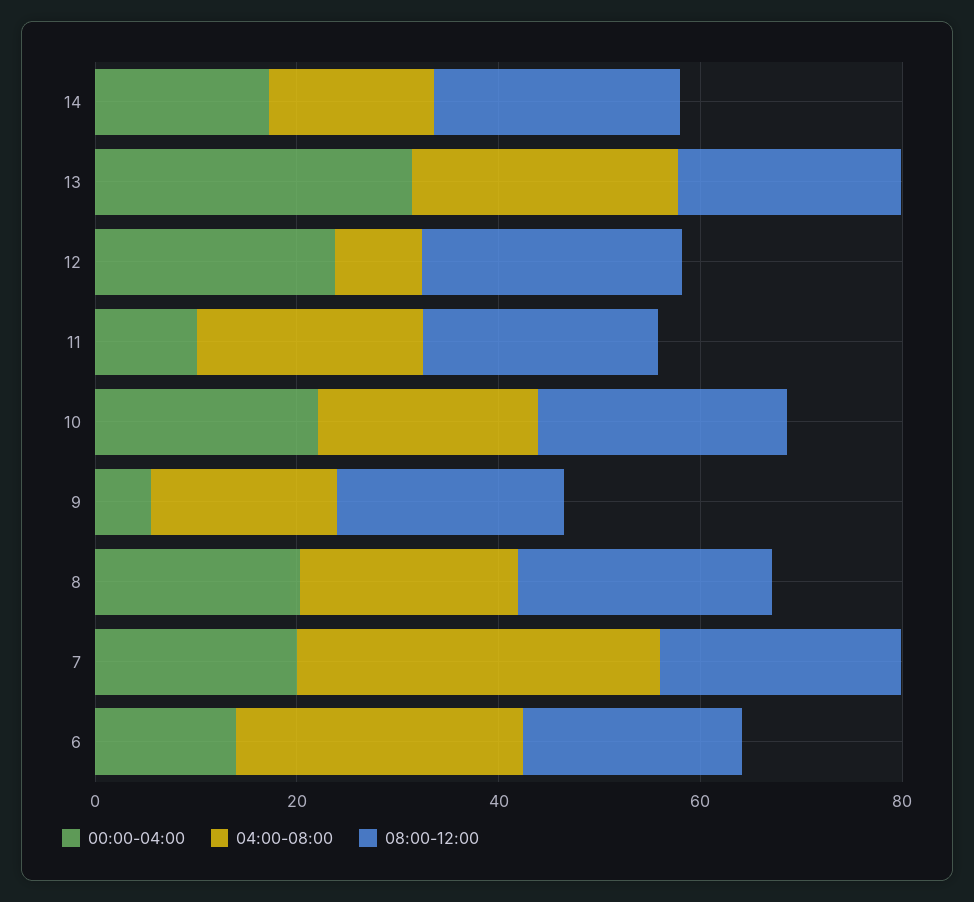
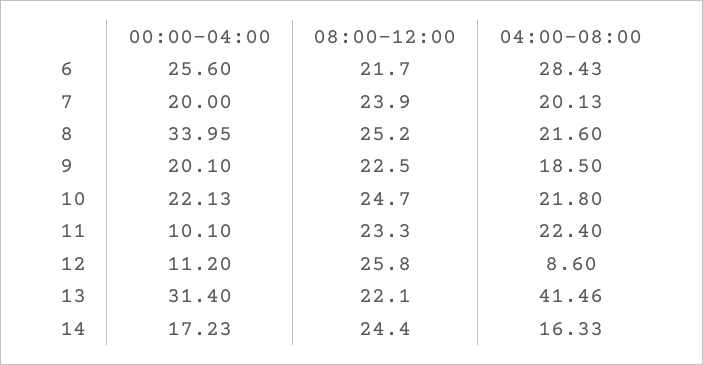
04:00-08:00, 13: 25 -> 41.46
00:00-04:00, 12: 25 -> 11.2
00:00-04:00, 9: 5 -> 20.1
00:00-04:00, 8: 20 -> 33.95
04:00-08:00, 7: 35 -> 20.13
00:00-04:00, 6: 15 -> 25.6

